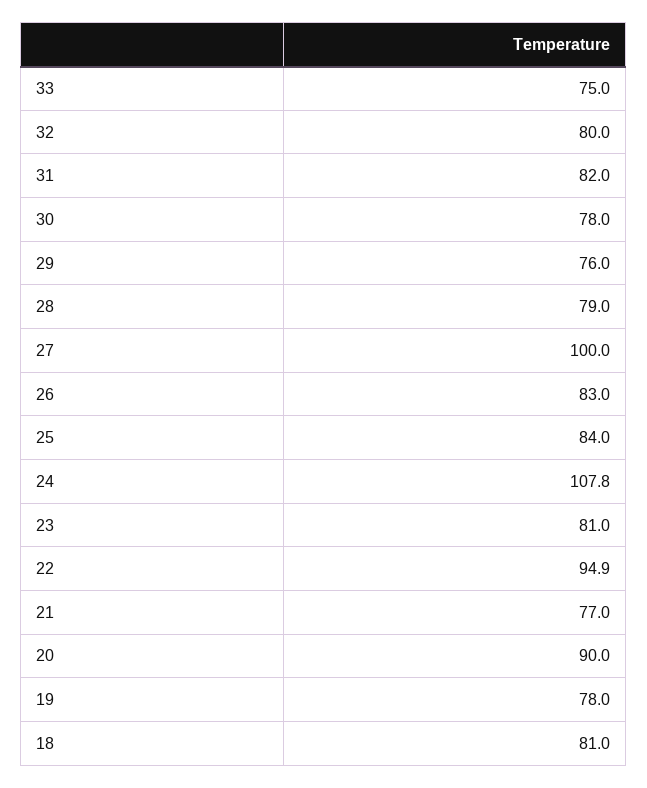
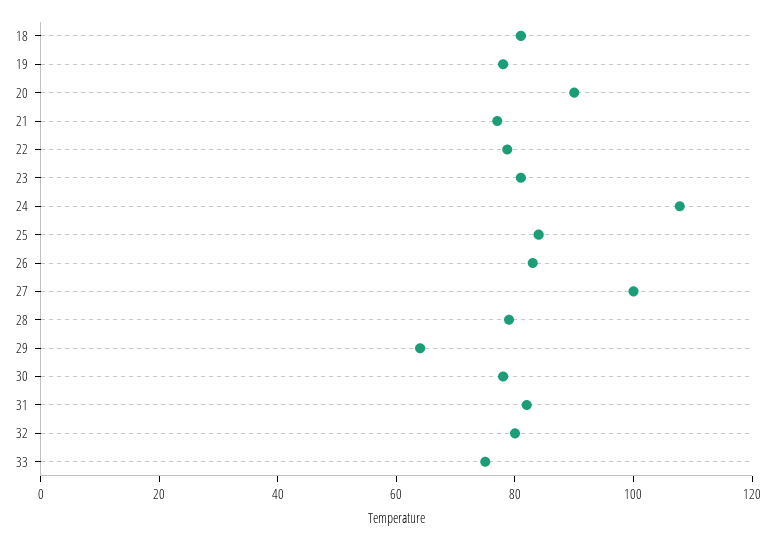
29: 76 -> 65
22: 94.9 -> 80

